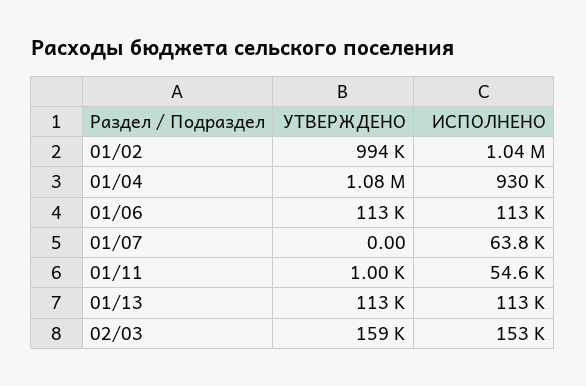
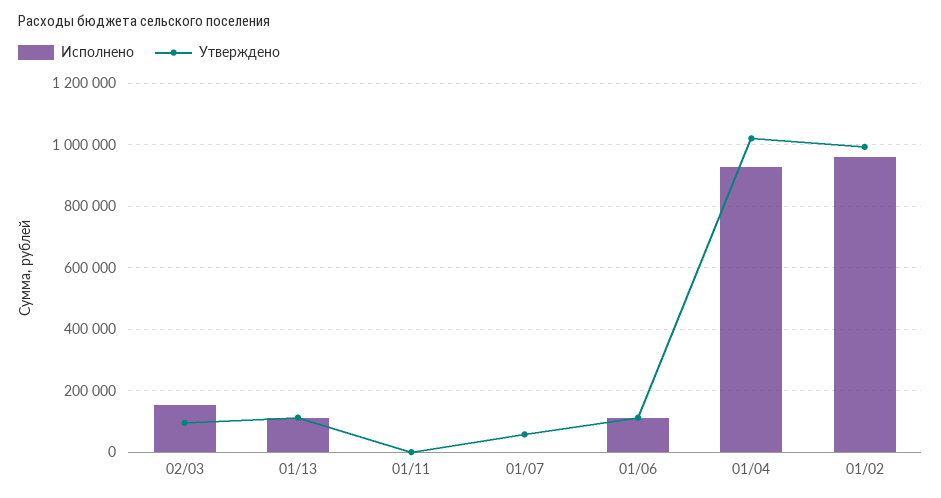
ИСПОЛНЕНО, 01/02: 1040000 -> 960000
УТВЕРЖДЕНО, 01/04: 1080000 -> 1020000
УТВЕРЖДЕНО, 01/07: 0 -> 60000
ИСПОЛНЕНО, 01/07: 63800 -> 0
ИСПОЛНЕНО, 01/11: 54600 -> 0
УТВЕРЖДЕНО, 02/03: 159000 -> 100000

